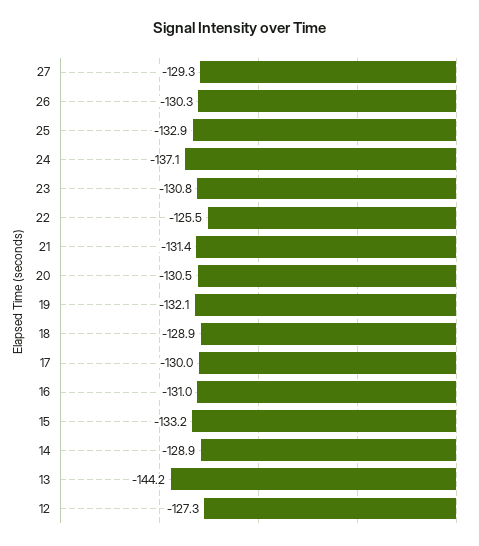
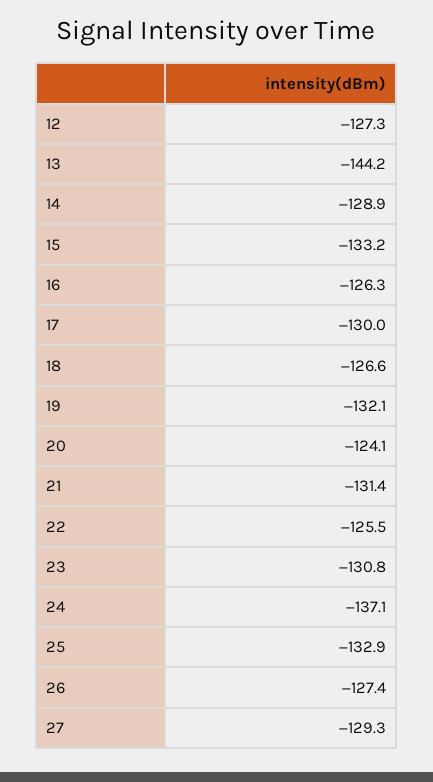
26: -130.3 -> -127.4
20: -130.5 -> -124.1
18: -128.9 -> -126.6
16: -131 -> -126.3

